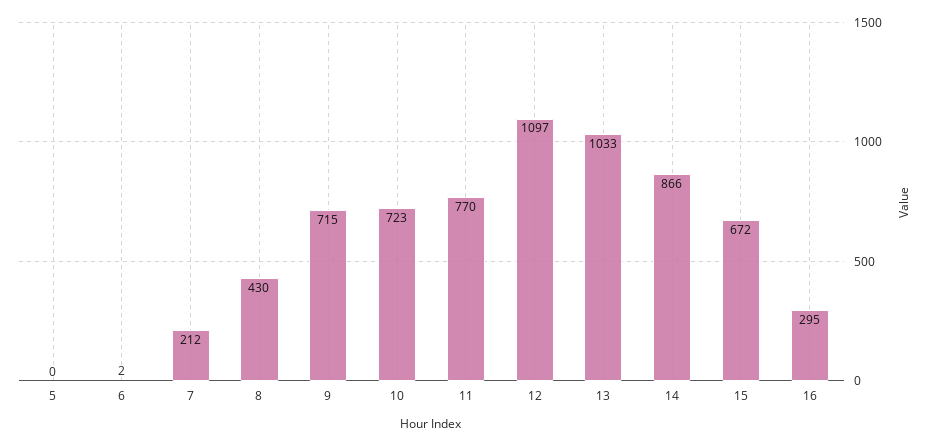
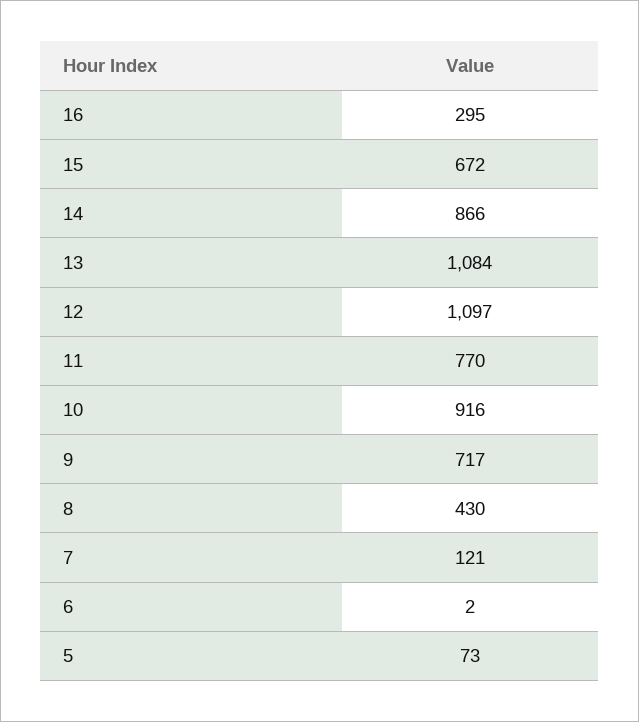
5: 0 -> 73
7: 212 -> 121
9: 715 -> 717
10: 723 -> 916
13: 1033 -> 1084

